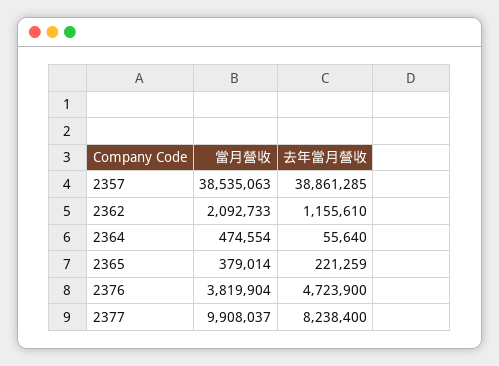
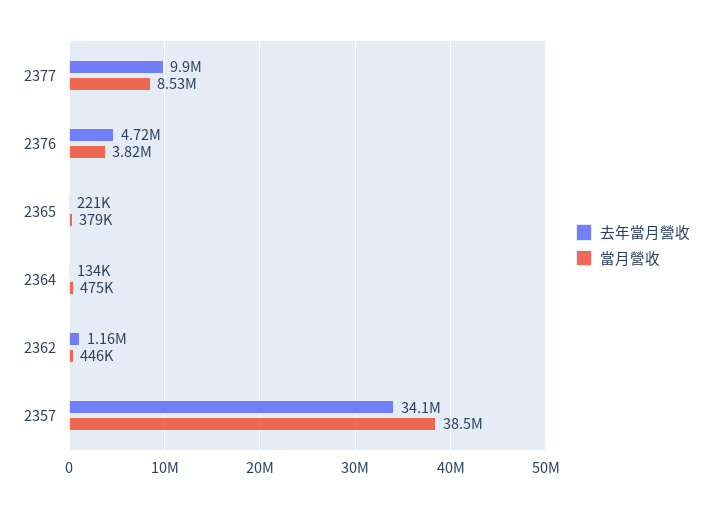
去年當月營收, 2357: 38861285 -> 34100000
當月營收, 2362: 2092733 -> 446000
去年當月營收, 2364: 55640 -> 134000
當月營收, 2377: 9908037 -> 8530000
去年當月營收, 2377: 8238400 -> 9900000

